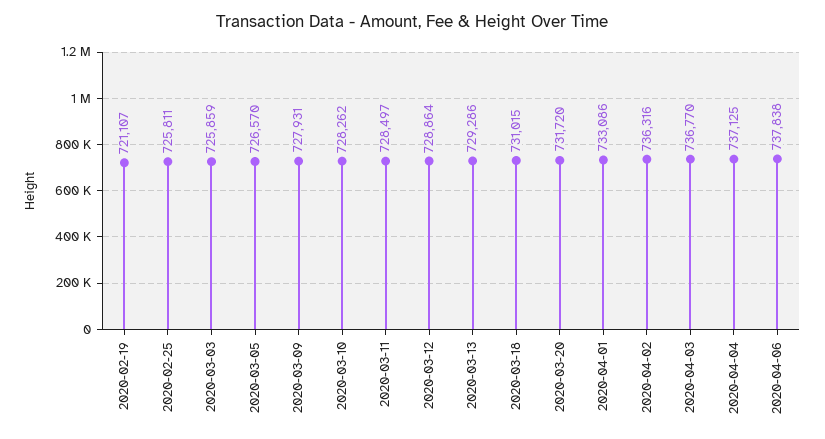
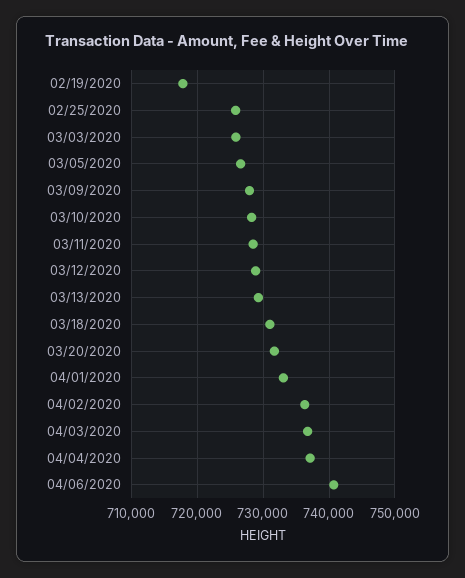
2020-02-19: 721107 -> 718000
2020-04-06: 737838 -> 741000

